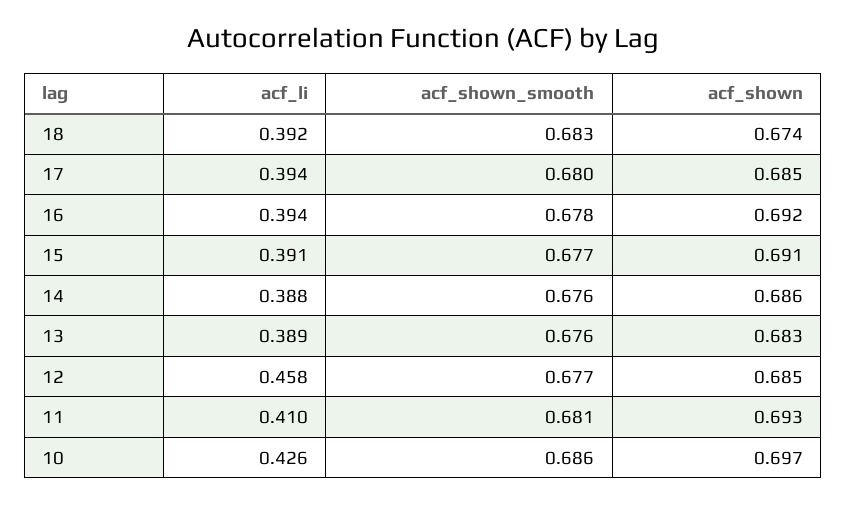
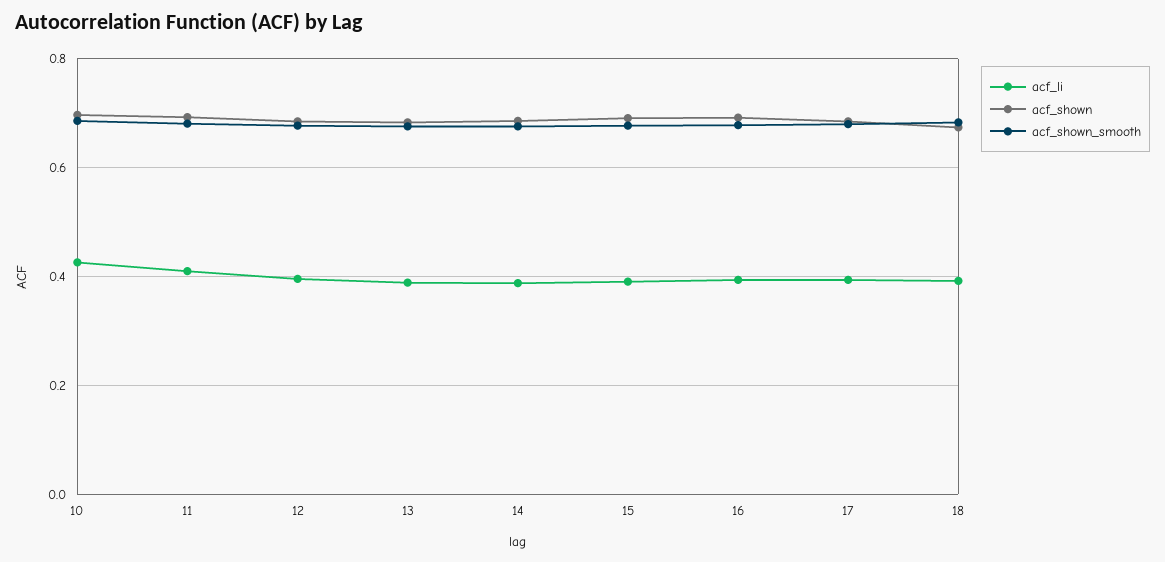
acf_li, 12: 0.458 -> 0.4

